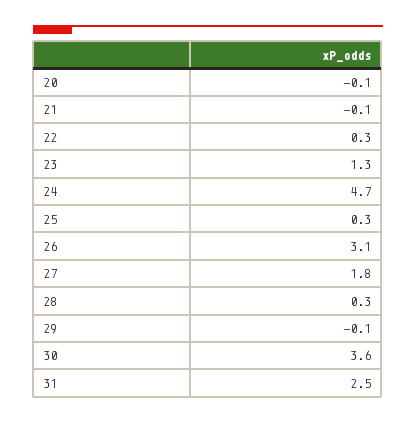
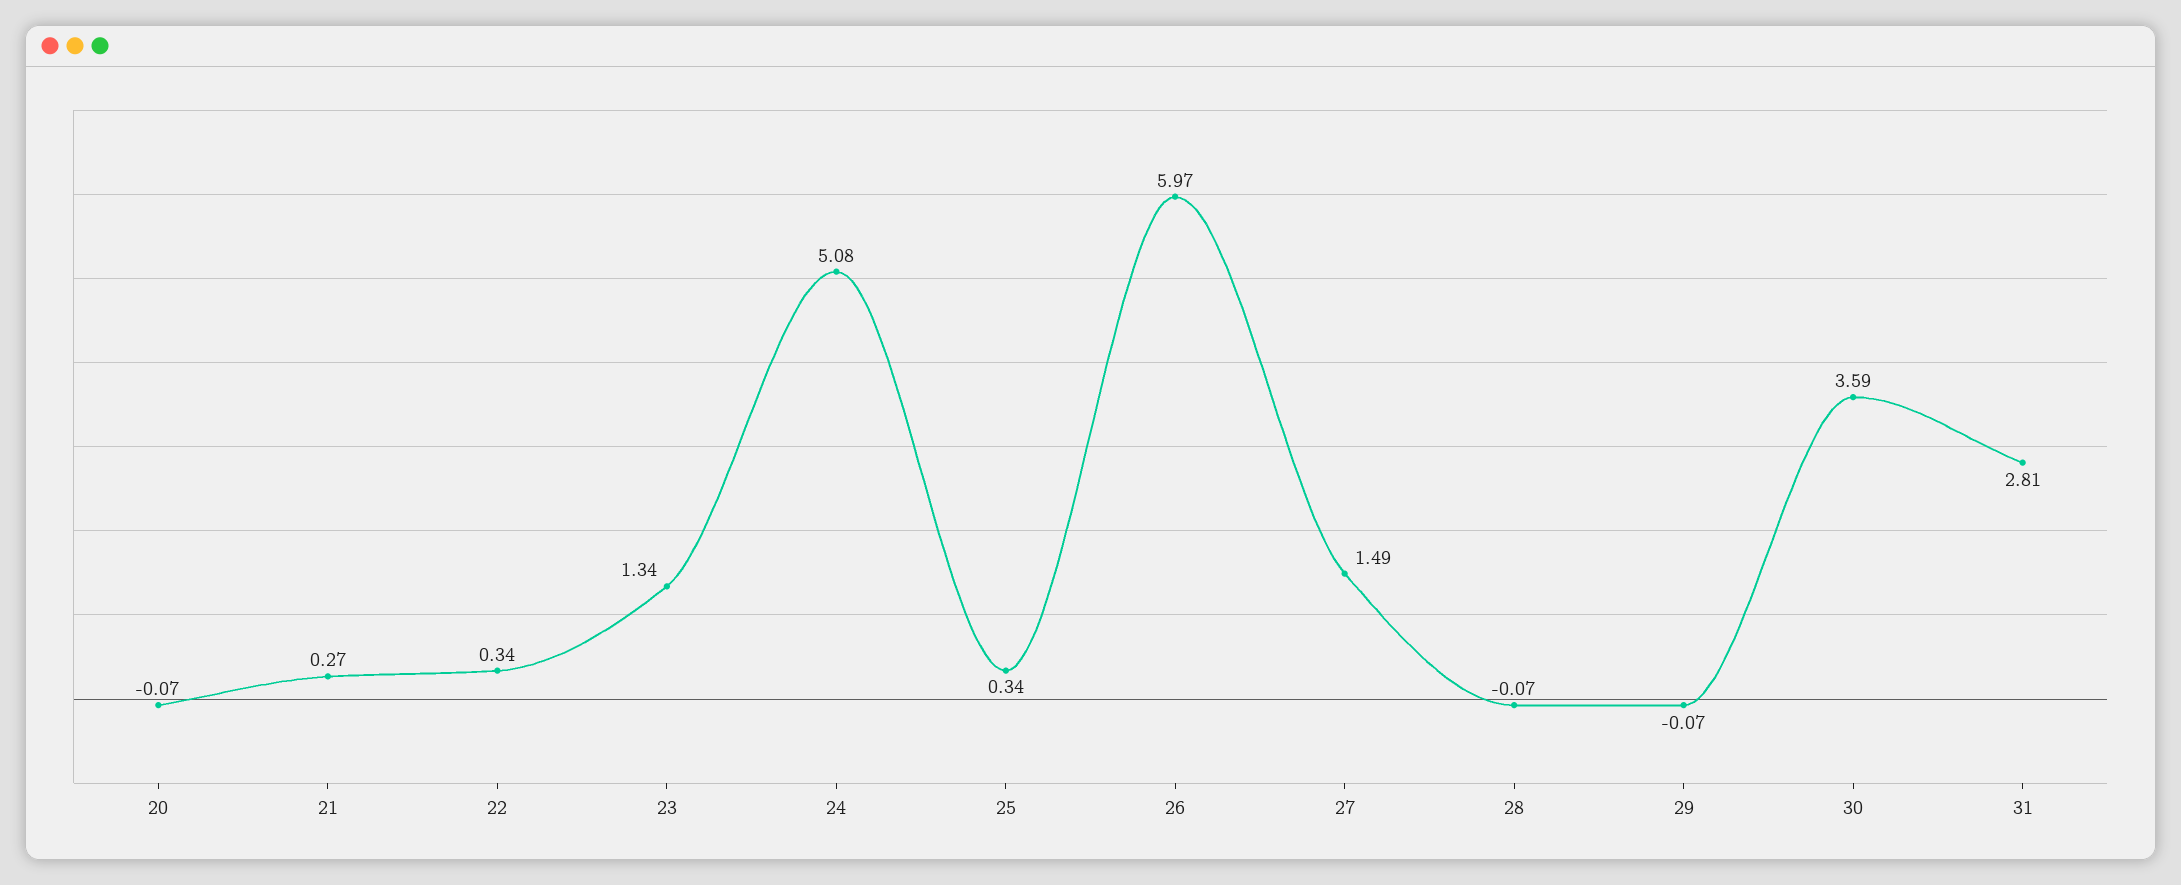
21: -0.1 -> 0.27
24: 4.7 -> 5.08
26: 3.1 -> 5.97
27: 1.8 -> 1.49
28: 0.3 -> -0.07
31: 2.5 -> 2.81

